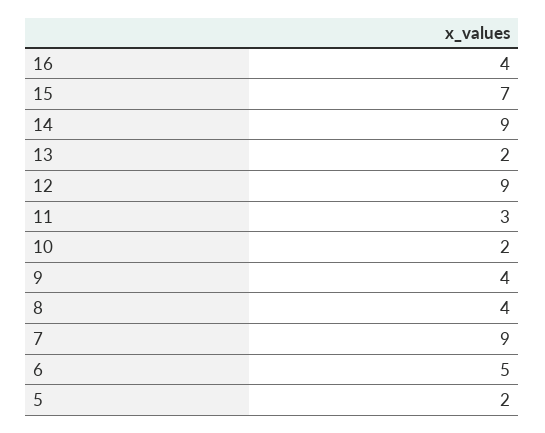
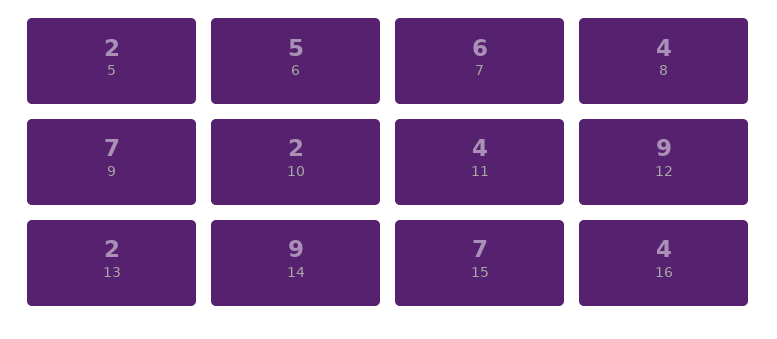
11: 3 -> 4
9: 4 -> 7
7: 9 -> 6

